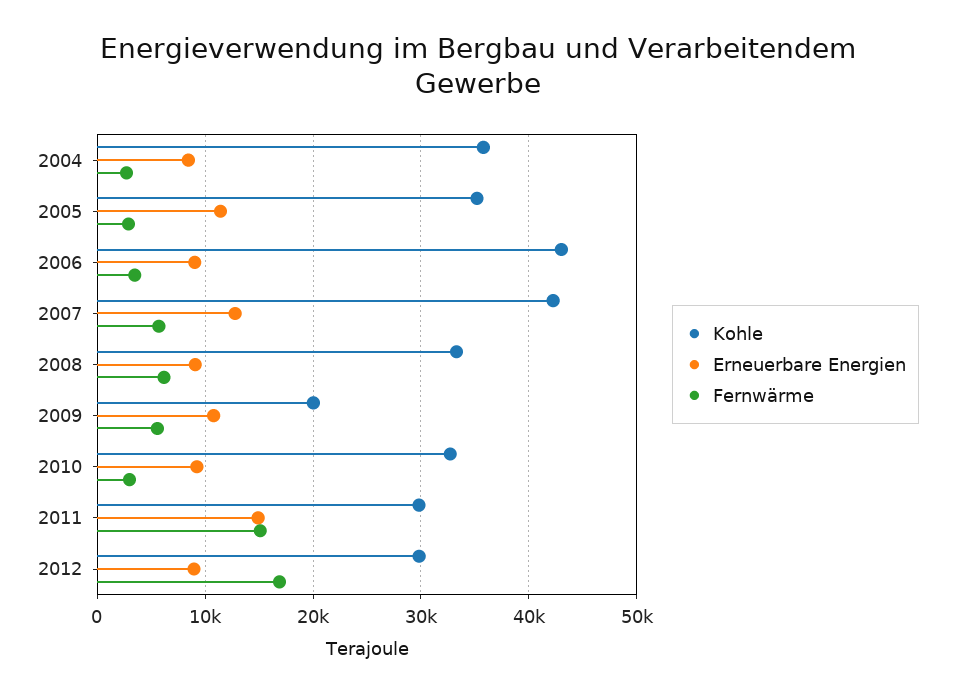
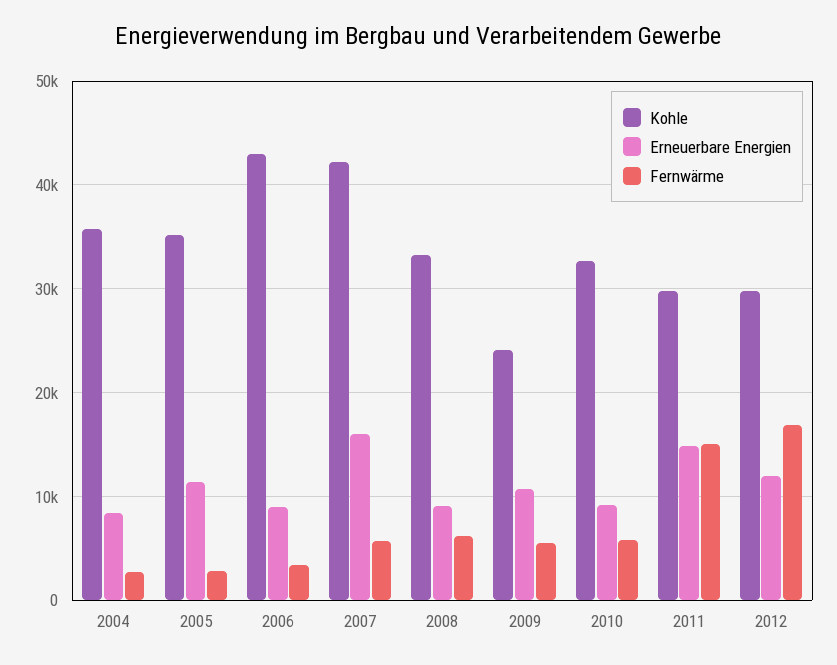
Erneuerbare Energien, 2007: 13000 -> 16000
Kohle, 2009: 20000 -> 24000
Fernwärme, 2010: 3000 -> 6000
Erneuerbare Energien, 2012: 9000 -> 12000

